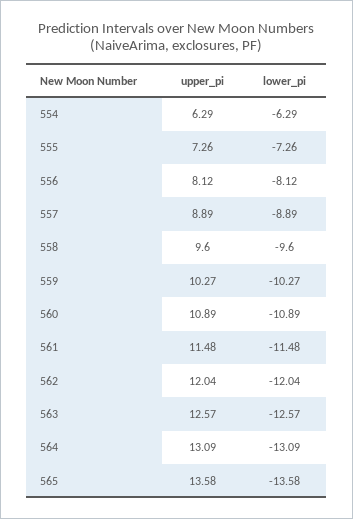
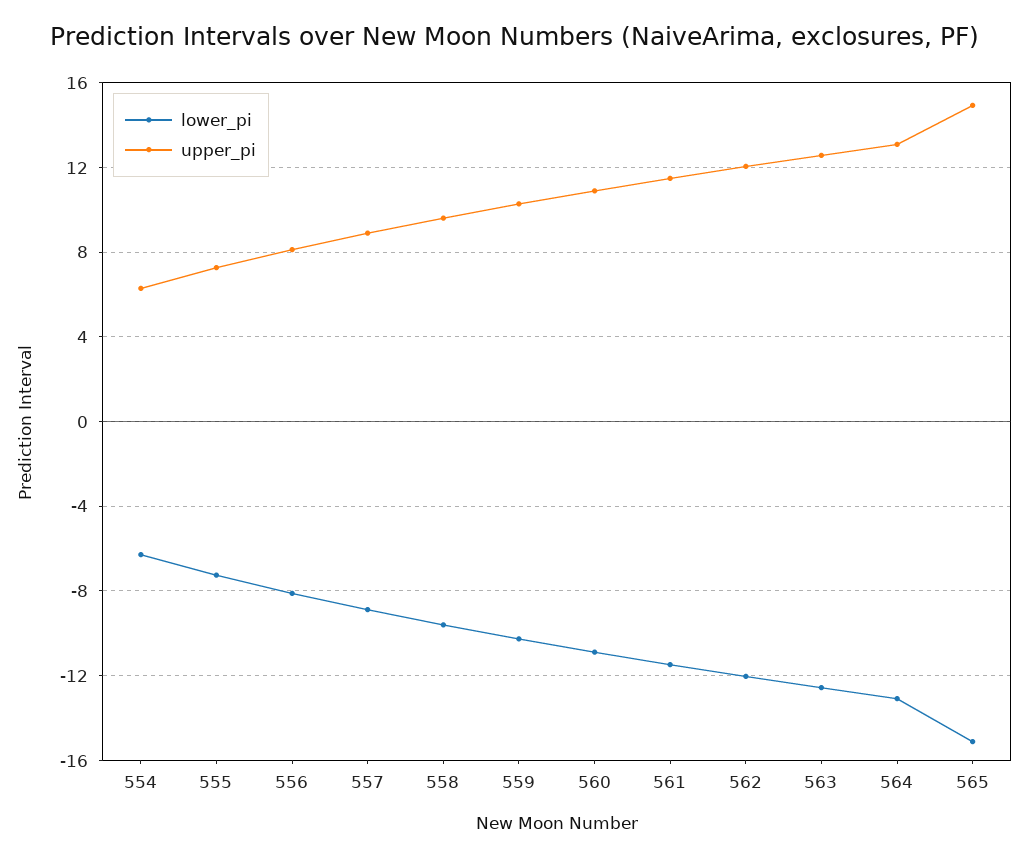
upper_pi, 565: 13.58 -> 15
lower_pi, 565: -13.58 -> -15

